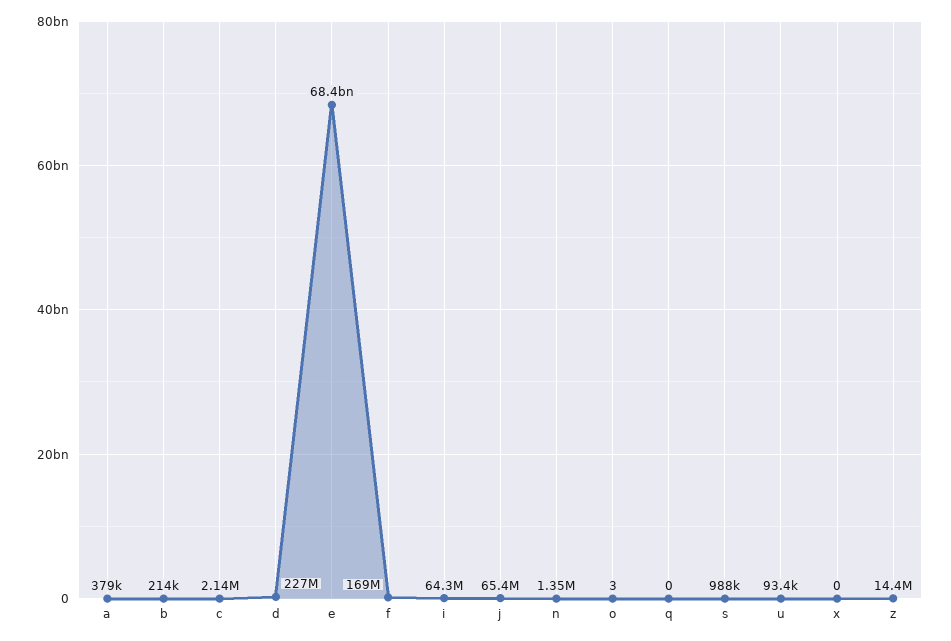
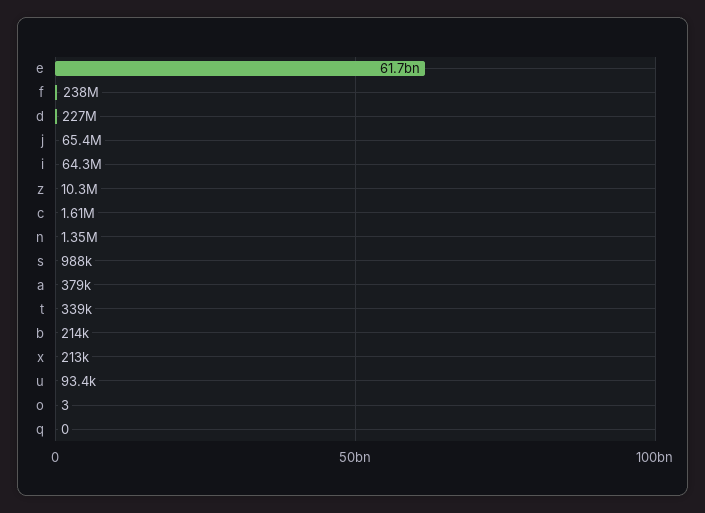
c: 2140000 -> 1610000
e: 68400000000 -> 61700000000
f: 169000000 -> 238000000
x: 0 -> 213000
z: 14400000 -> 10300000
t: none -> 339000

